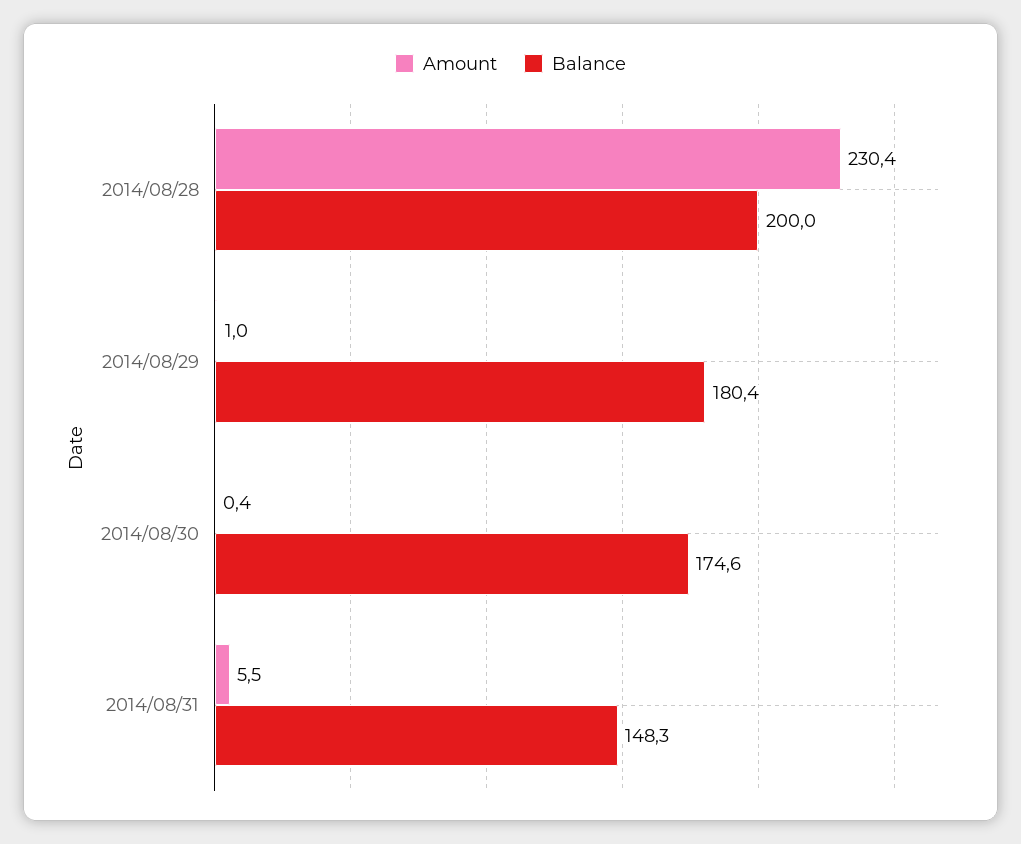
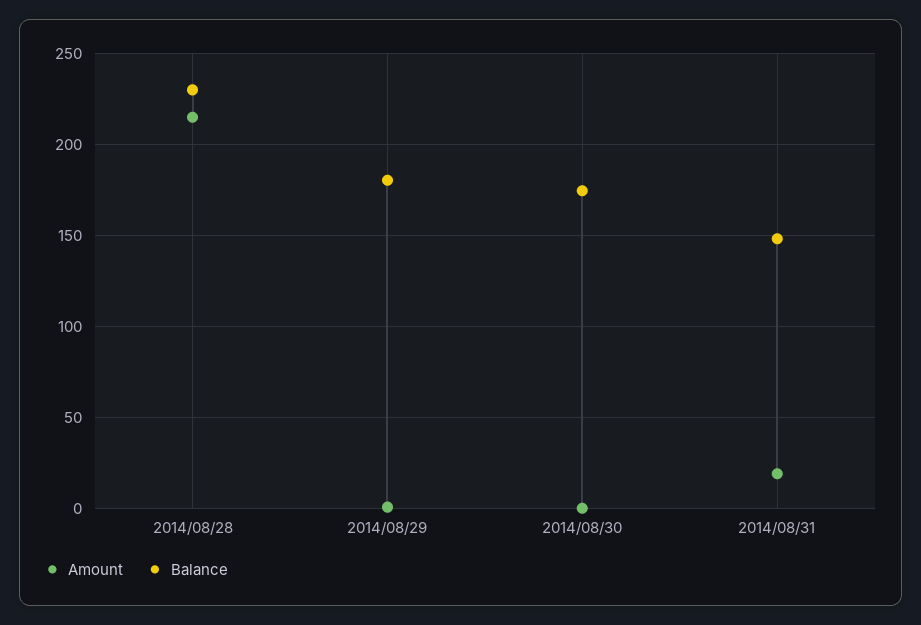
Amount, 2014/08/28: 230.4 -> 215
Balance, 2014/08/28: 200 -> 230
Amount, 2014/08/31: 5.5 -> 20

